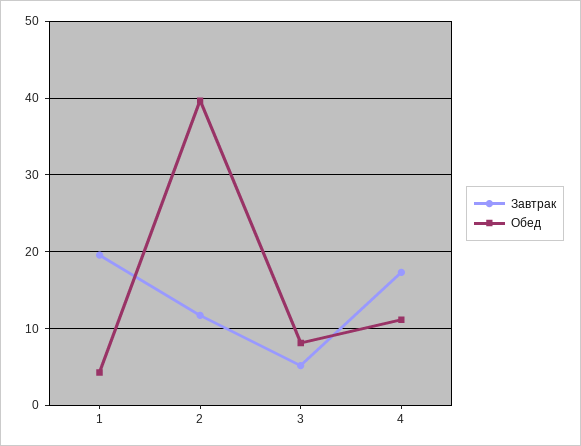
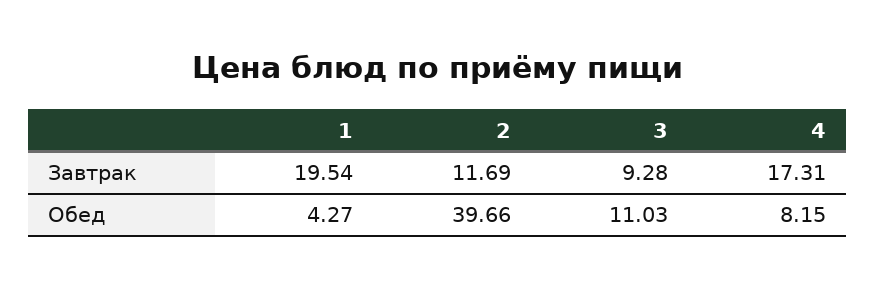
Завтрак, 3: 5 -> 9.28
Обед, 3: 8 -> 11.03
Обед, 4: 11 -> 8.15

